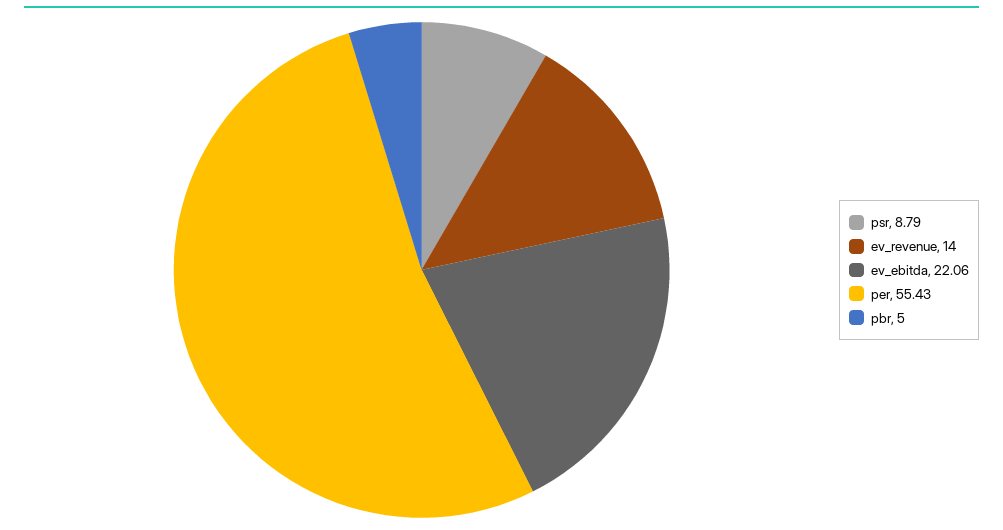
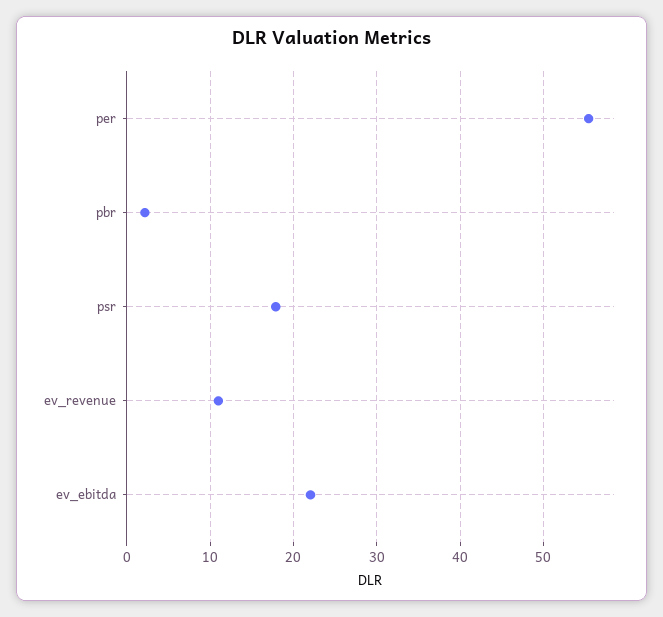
psr: 8.79 -> 18
ev_revenue: 14 -> 11
pbr: 5 -> 2

